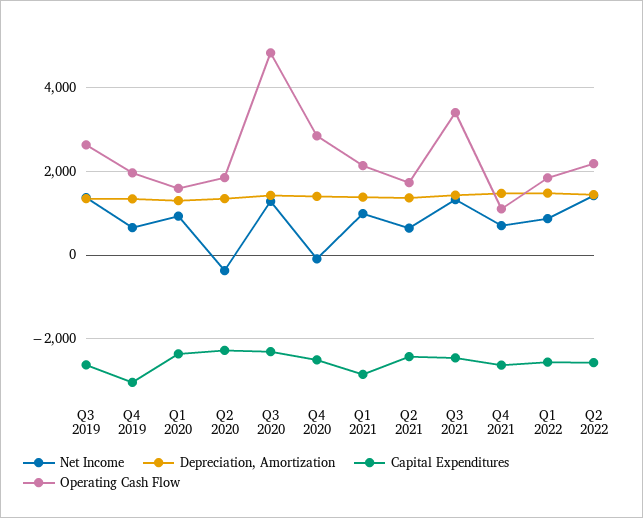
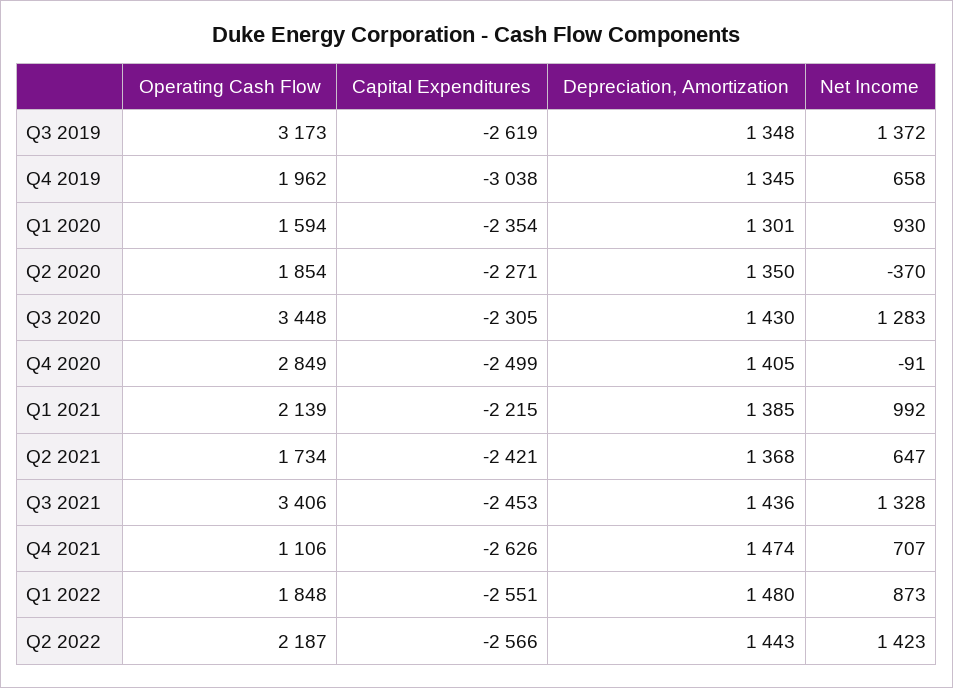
Operating Cash Flow, Q3 2019: 2600 -> 3173
Operating Cash Flow, Q3 2020: 4800 -> 3448
Capital Expenditures, Q1 2021: -2800 -> -2215

